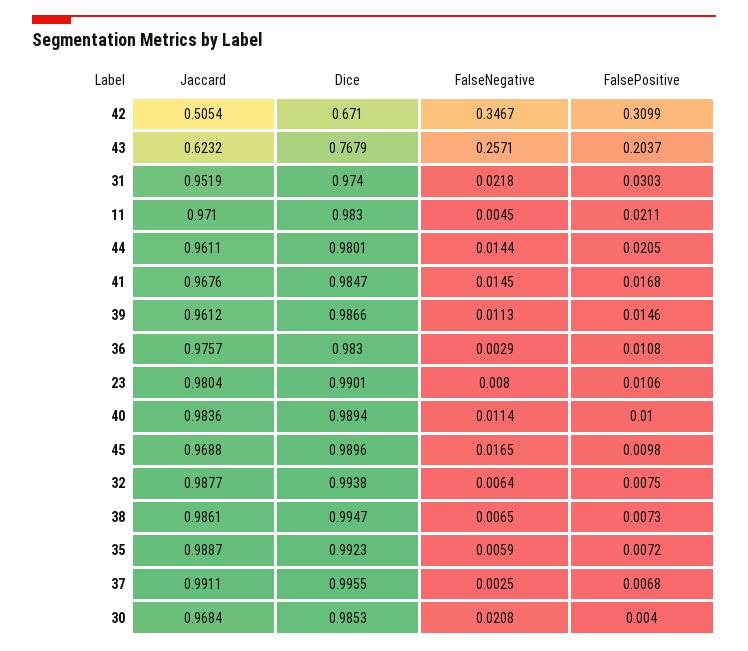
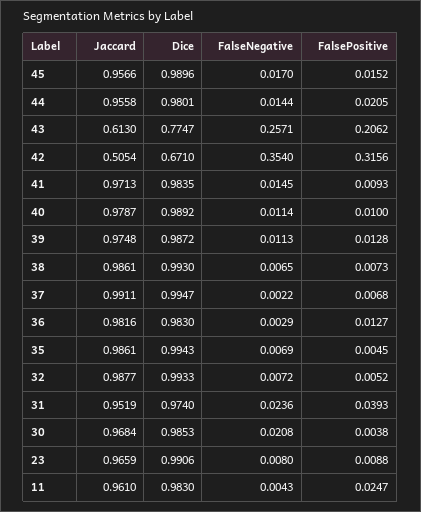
FalseNegative, 42: 0.3467 -> 0.354
FalsePositive, 42: 0.3099 -> 0.3156
Jaccard, 43: 0.6232 -> 0.613
Dice, 43: 0.7679 -> 0.7747
FalsePositive, 43: 0.2037 -> 0.2062
FalseNegative, 31: 0.0218 -> 0.0236
FalsePositive, 31: 0.0303 -> 0.0393
Jaccard, 11: 0.971 -> 0.961
FalseNegative, 11: 0.0045 -> 0.0043
FalsePositive, 11: 0.0211 -> 0.0247
Jaccard, 44: 0.9611 -> 0.9558
Jaccard, 41: 0.9676 -> 0.9713
Dice, 41: 0.9847 -> 0.9835
FalsePositive, 41: 0.0168 -> 0.0093
Jaccard, 39: 0.9612 -> 0.9748
Dice, 39: 0.9866 -> 0.9872
FalsePositive, 39: 0.0146 -> 0.0128
Jaccard, 36: 0.9757 -> 0.9816
FalsePositive, 36: 0.0108 -> 0.0127
Jaccard, 23: 0.9804 -> 0.9659
Dice, 23: 0.9901 -> 0.9906
FalsePositive, 23: 0.0106 -> 0.0088
Jaccard, 40: 0.9836 -> 0.9787
Dice, 40: 0.9894 -> 0.9892
Jaccard, 45: 0.9688 -> 0.9566
FalseNegative, 45: 0.0165 -> 0.017
FalsePositive, 45: 0.0098 -> 0.0152
Dice, 32: 0.9938 -> 0.9933
FalseNegative, 32: 0.0064 -> 0.0072
FalsePositive, 32: 0.0075 -> 0.0052
Dice, 38: 0.9947 -> 0.993
Jaccard, 35: 0.9887 -> 0.9861
Dice, 35: 0.9923 -> 0.9943
FalseNegative, 35: 0.0059 -> 0.0069
FalsePositive, 35: 0.0072 -> 0.0045
Dice, 37: 0.9955 -> 0.9947
FalseNegative, 37: 0.0025 -> 0.0022
FalsePositive, 30: 0.004 -> 0.0038

